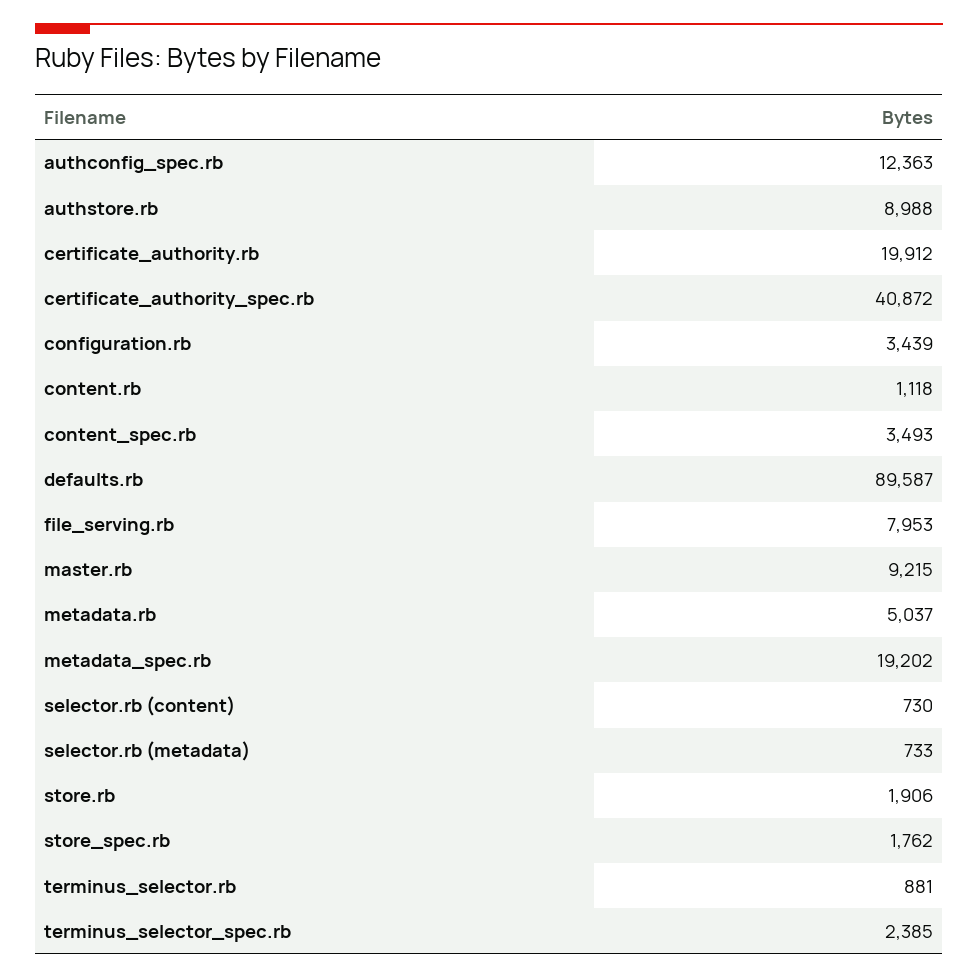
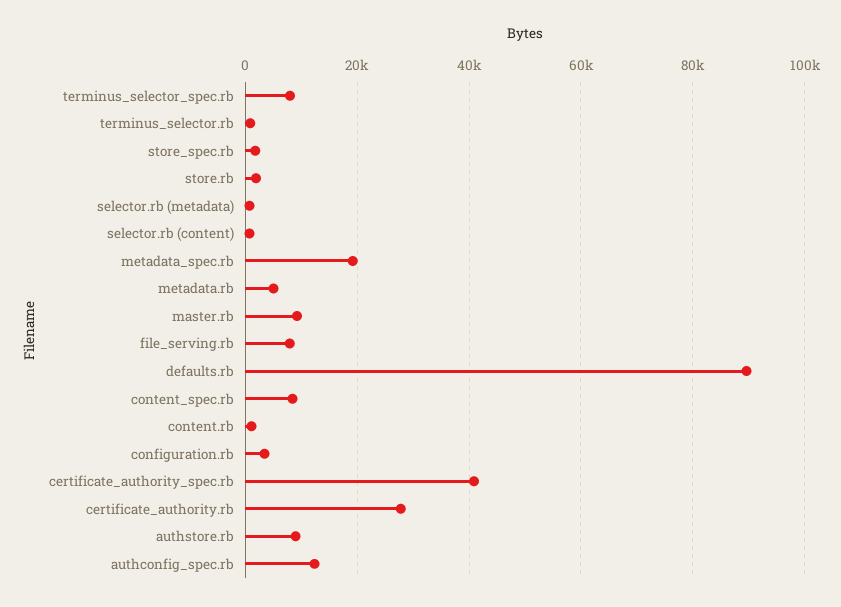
certificate_authority.rb: 19912 -> 28000
content_spec.rb: 3493 -> 8000
terminus_selector_spec.rb: 2385 -> 8000

